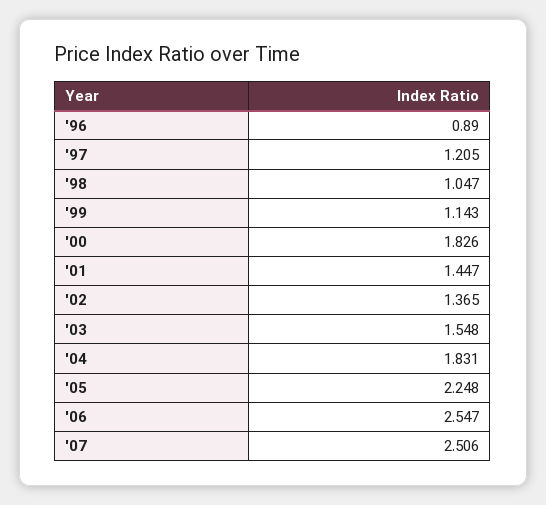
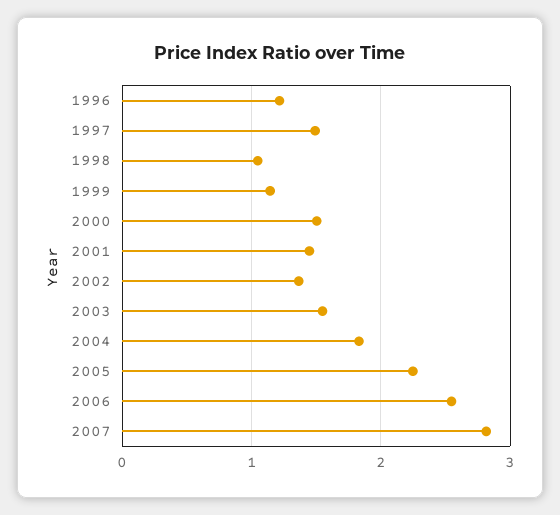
'96: 0.89 -> 1.2
'97: 1.205 -> 1.5
'00: 1.826 -> 1.5
'07: 2.506 -> 2.8

